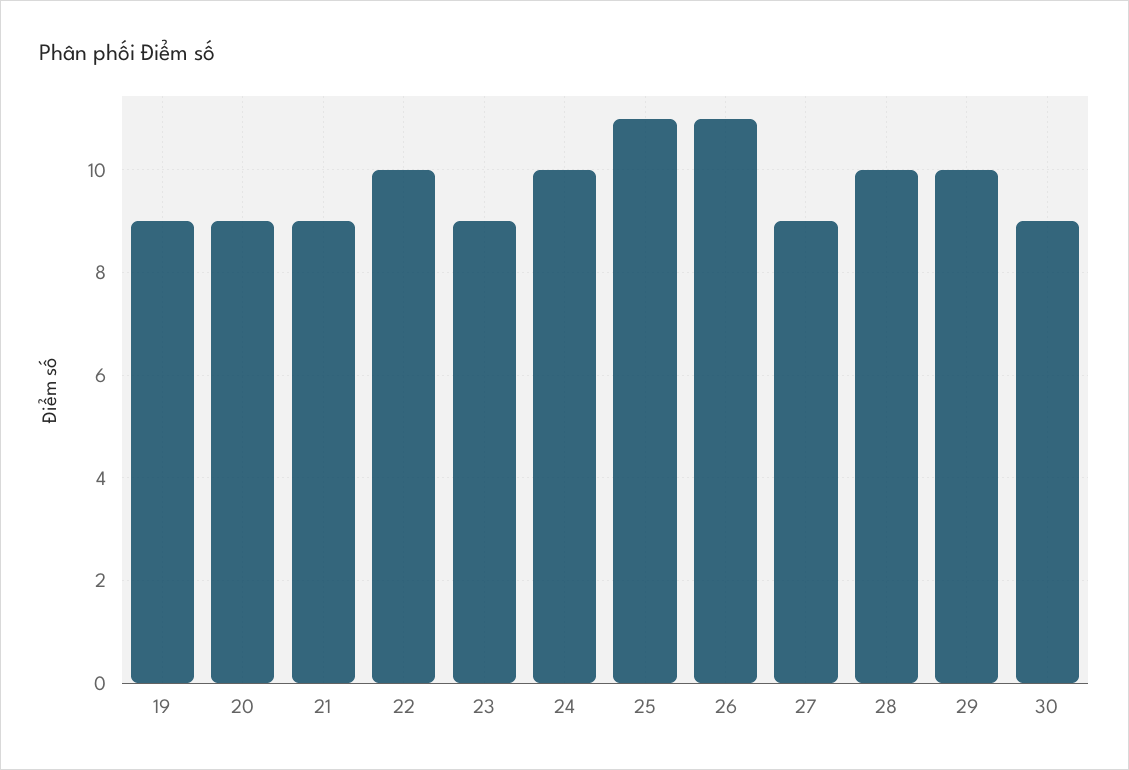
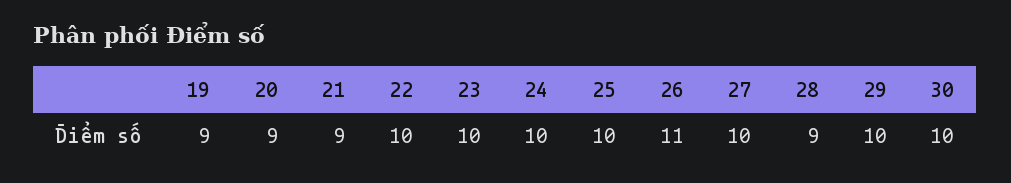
23: 9 -> 10
25: 11 -> 10
27: 9 -> 10
28: 10 -> 9
30: 9 -> 10

